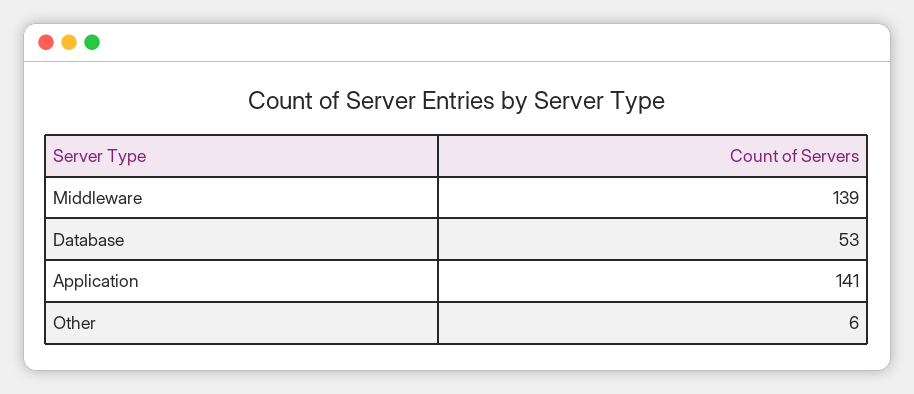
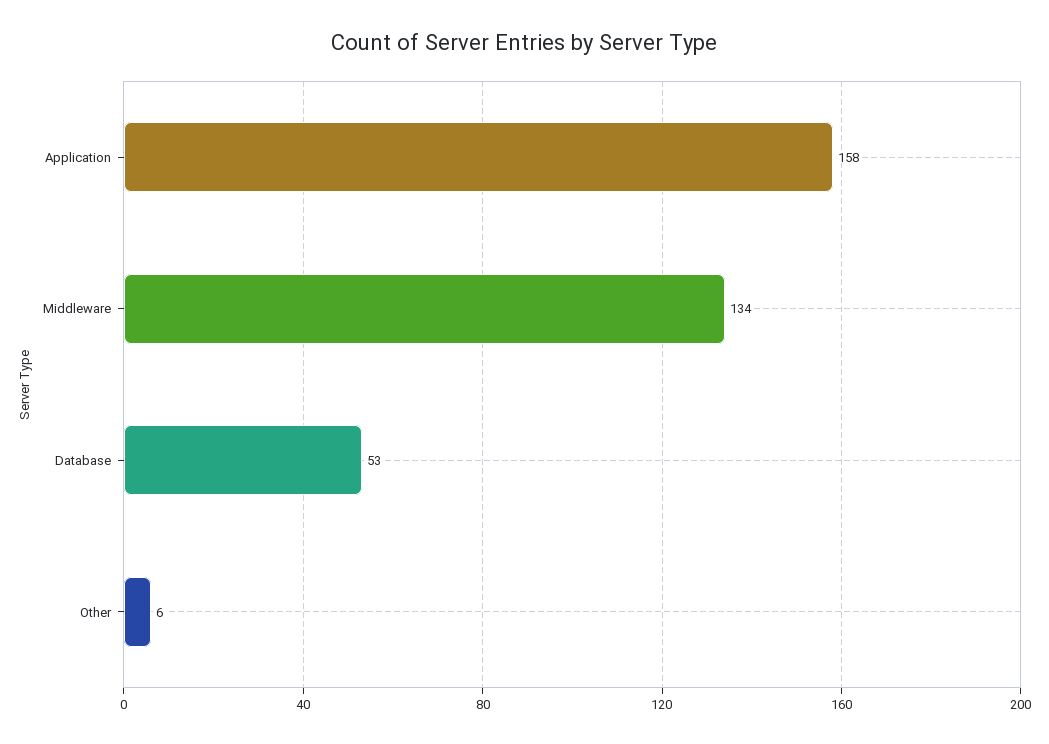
Middleware: 139 -> 134
Application: 141 -> 158

